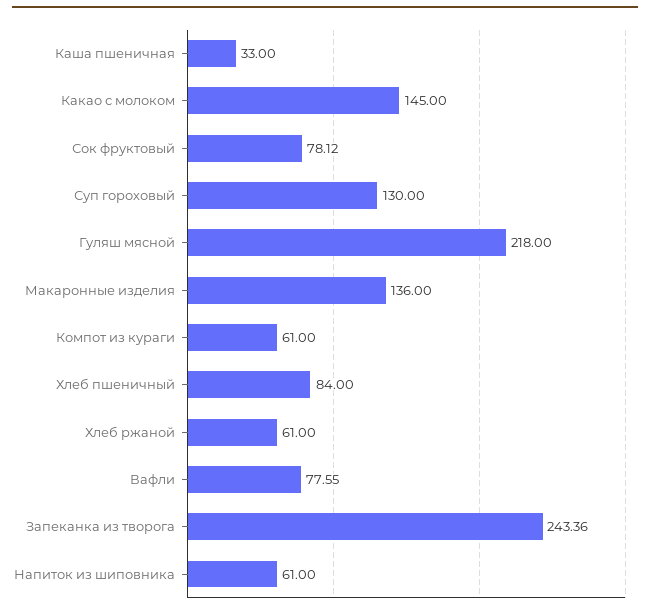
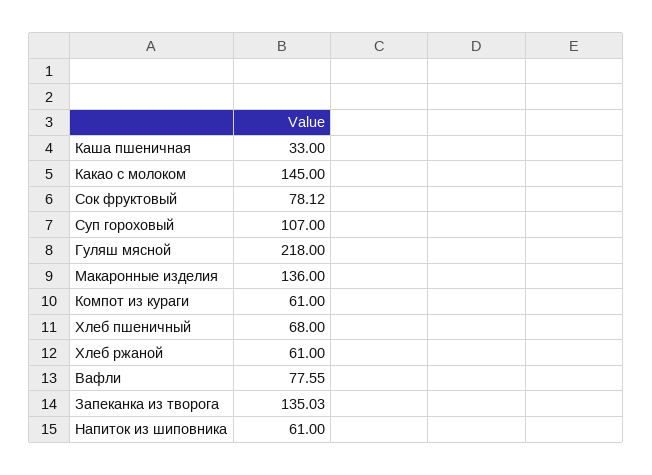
Суп гороховый: 130 -> 107
Хлеб пшеничный: 84 -> 68
Запеканка из творога: 243.36 -> 135.03

